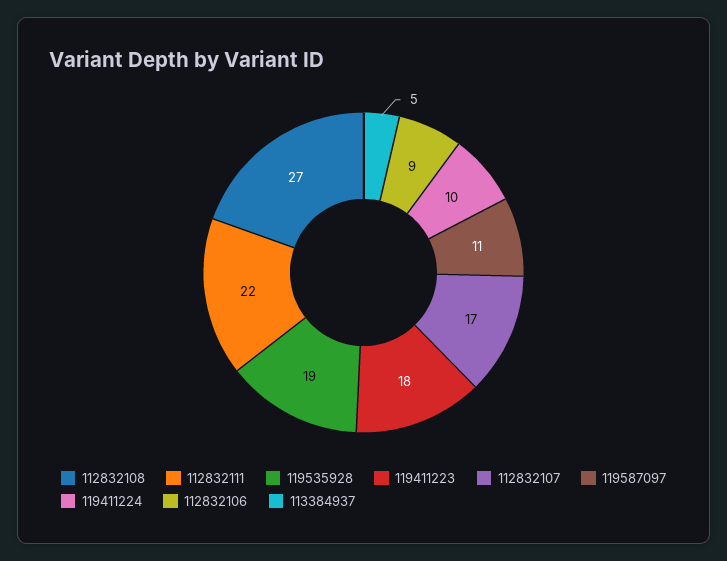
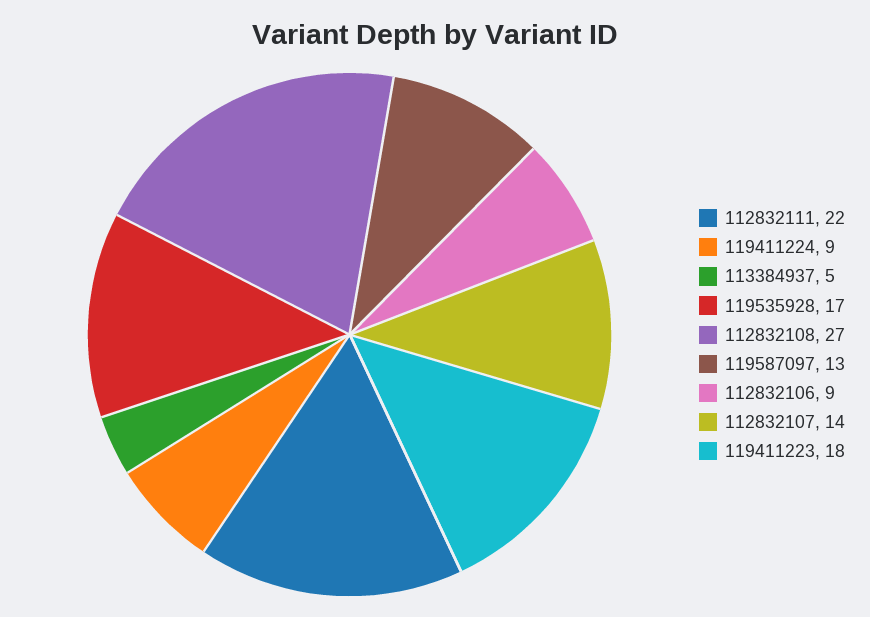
119535928: 19 -> 17
112832107: 17 -> 14
119587097: 11 -> 13
119411224: 10 -> 9

